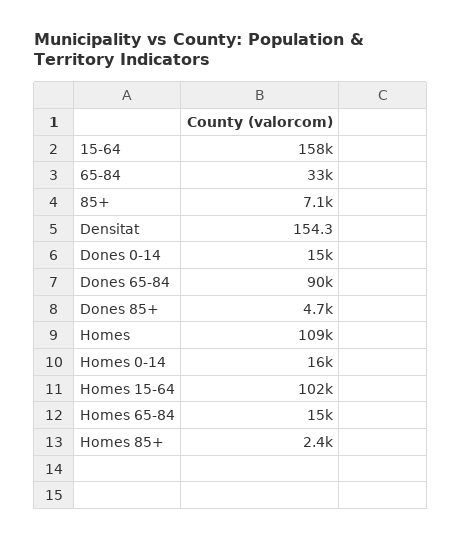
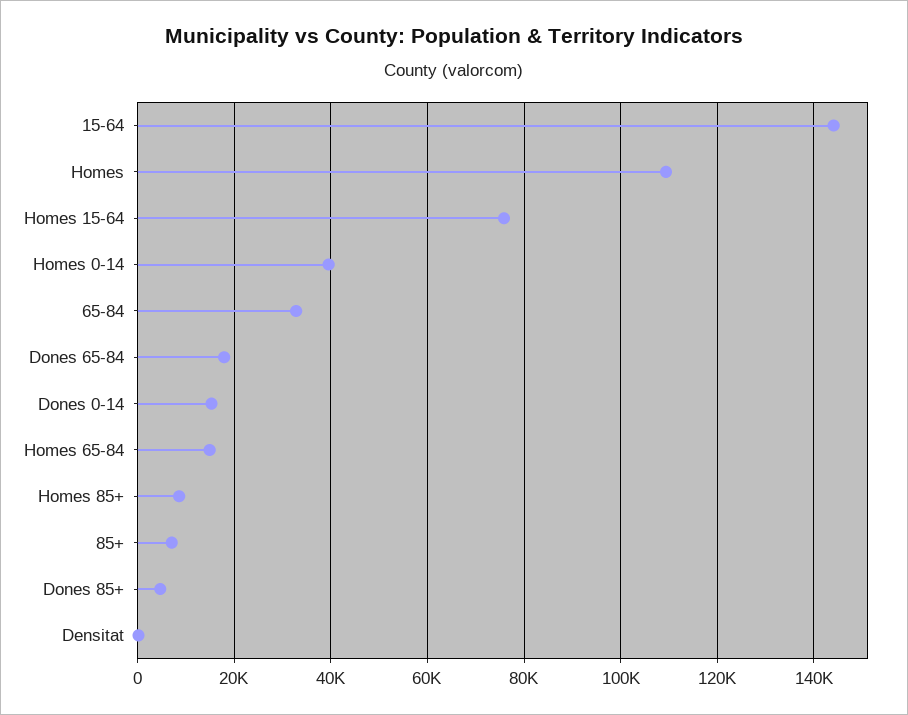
15-64: 158000 -> 144000
Dones 65-84: 90000 -> 18000
Homes 0-14: 16000 -> 40000
Homes 15-64: 102000 -> 76000
Homes 85+: 2400 -> 8000

